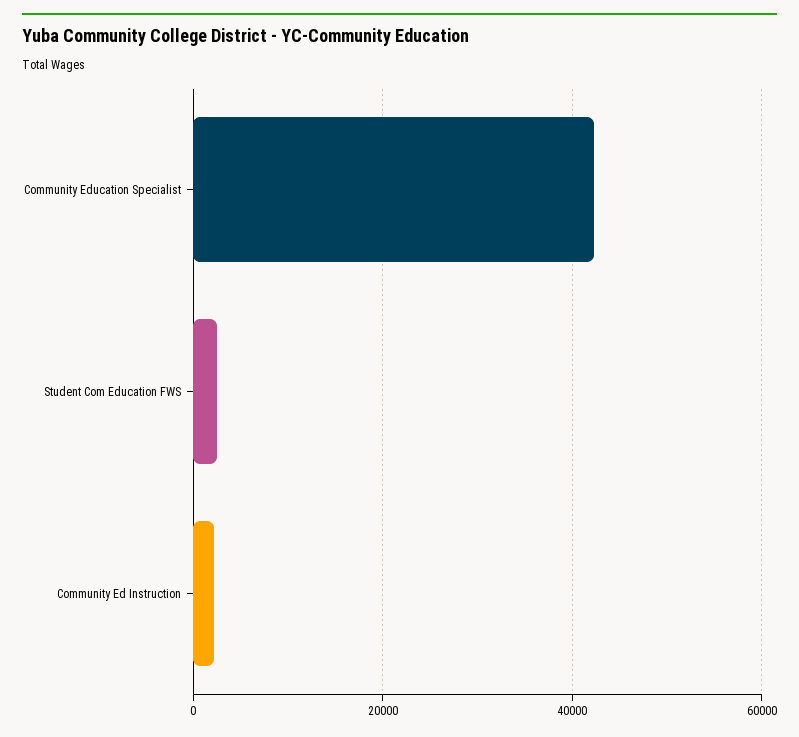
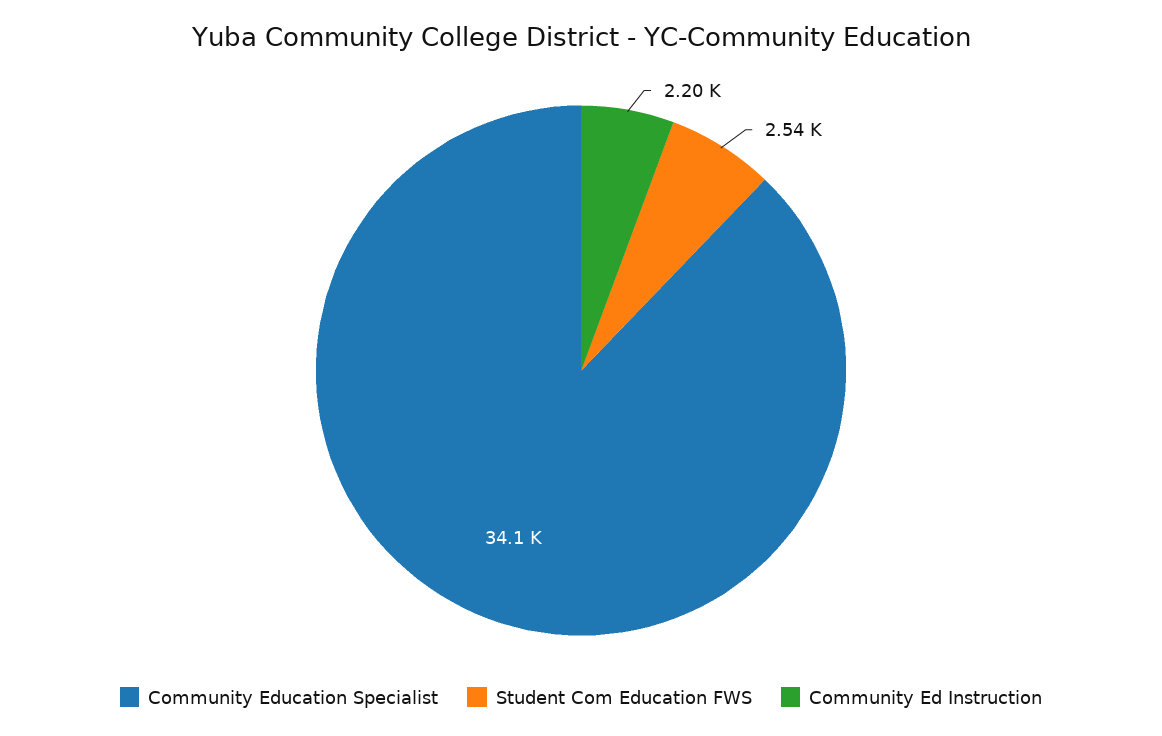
Community Education Specialist: 42000 -> 34100

